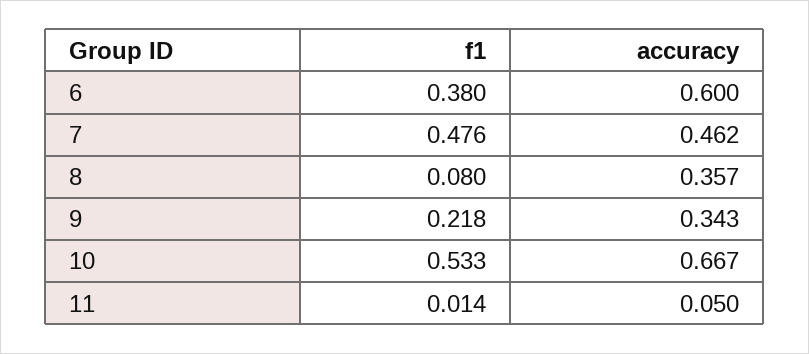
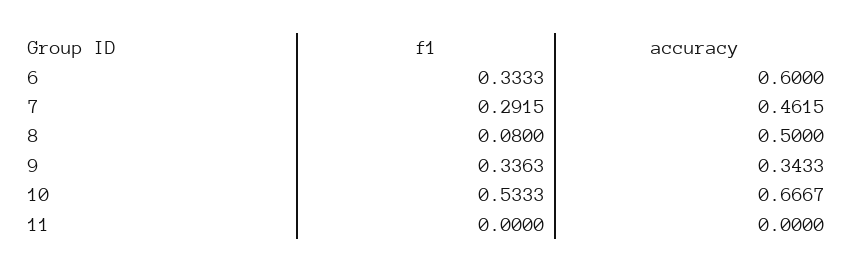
f1, 6: 0.38 -> 0.3333
f1, 7: 0.476 -> 0.2915
accuracy, 8: 0.357 -> 0.5
f1, 9: 0.218 -> 0.3363
f1, 11: 0.014 -> 0
accuracy, 11: 0.05 -> 0

